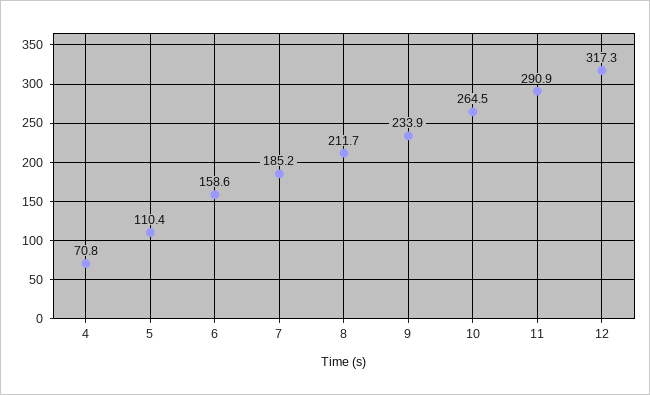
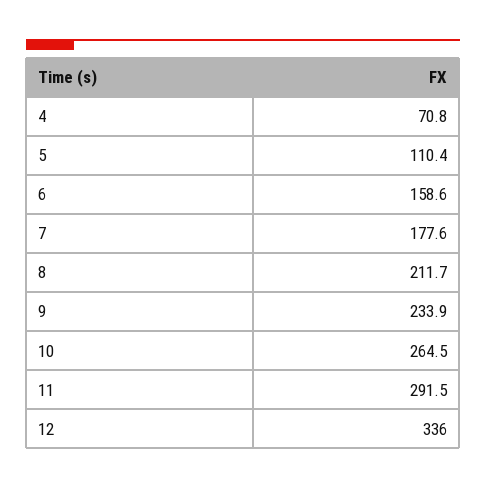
7: 185.2 -> 177.6
11: 290.9 -> 291.5
12: 317.3 -> 336

